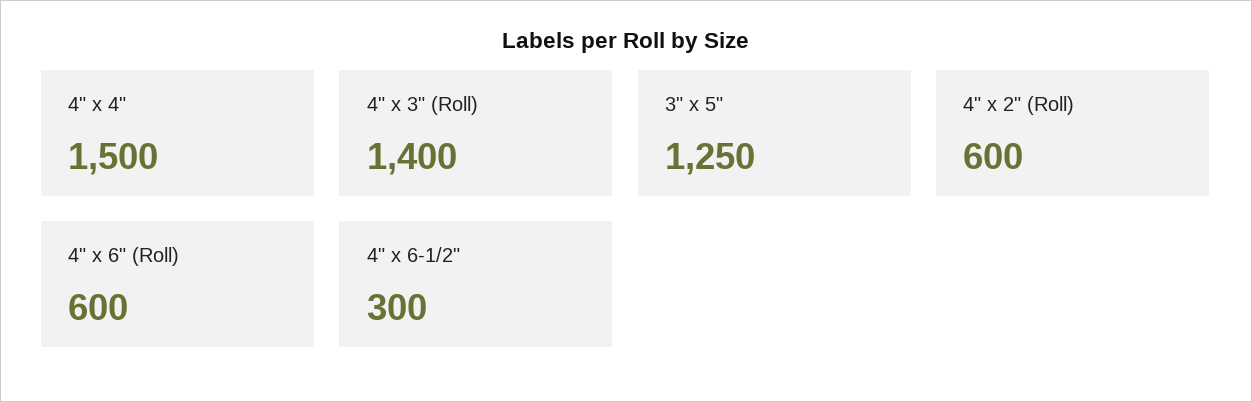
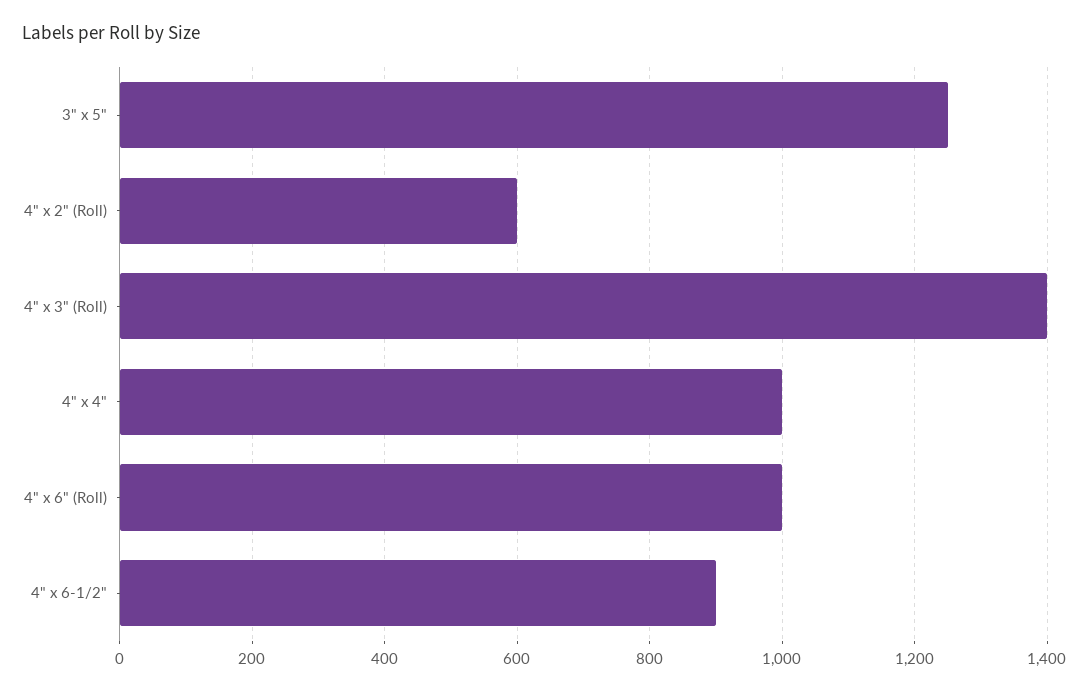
4" x 4": 1500 -> 1000
4" x 6" (Roll): 600 -> 1000
4" x 6-1/2": 300 -> 900

